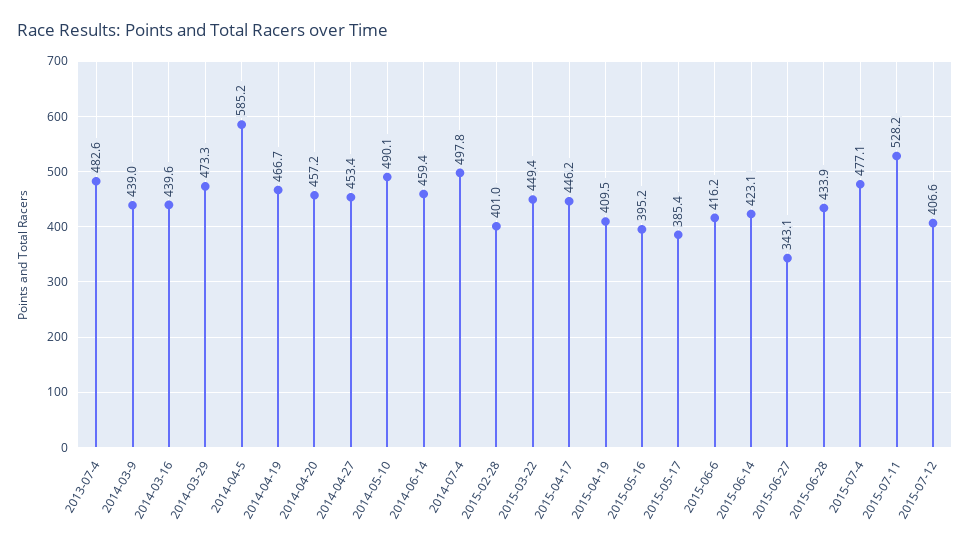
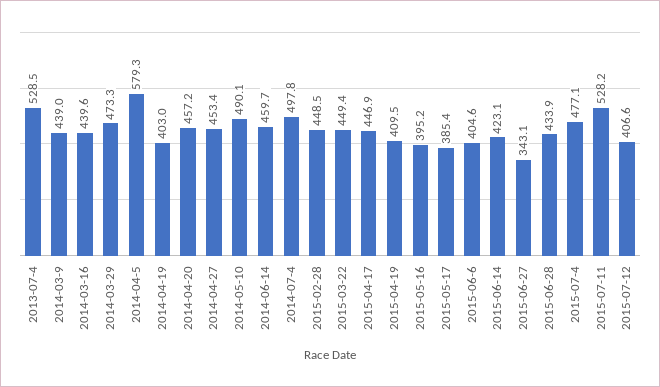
2013-07-4: 482.6 -> 528.5
2014-04-5: 585.2 -> 579.3
2014-04-19: 466.7 -> 403
2014-06-14: 459.4 -> 459.7
2015-02-28: 401 -> 448.5
2015-04-17: 446.2 -> 446.9
2015-06-6: 416.2 -> 404.6

